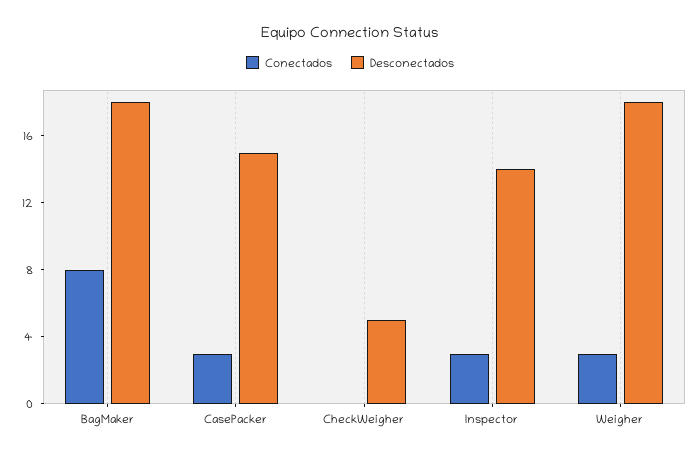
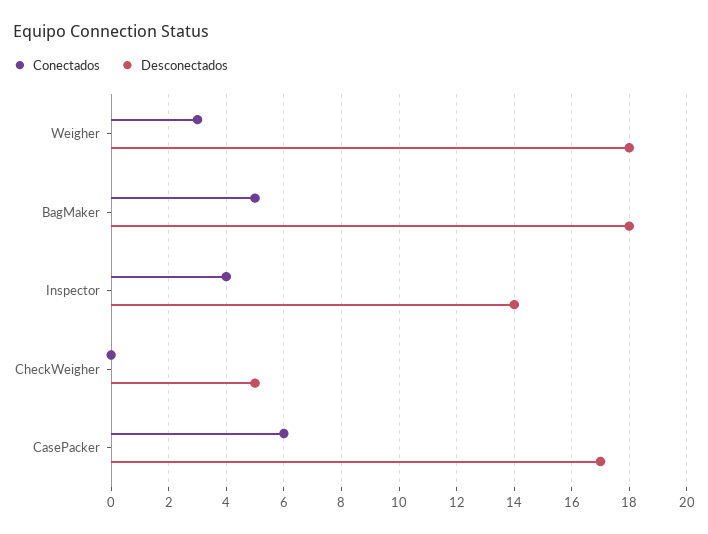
Conectados, BagMaker: 8 -> 5
Conectados, CasePacker: 3 -> 6
Desconectados, CasePacker: 15 -> 17
Conectados, Inspector: 3 -> 4

